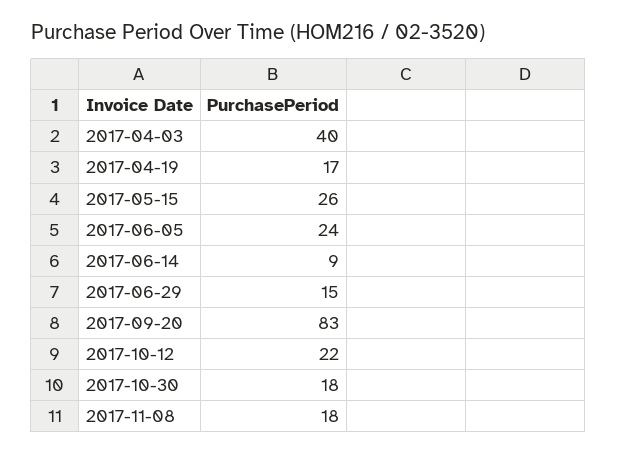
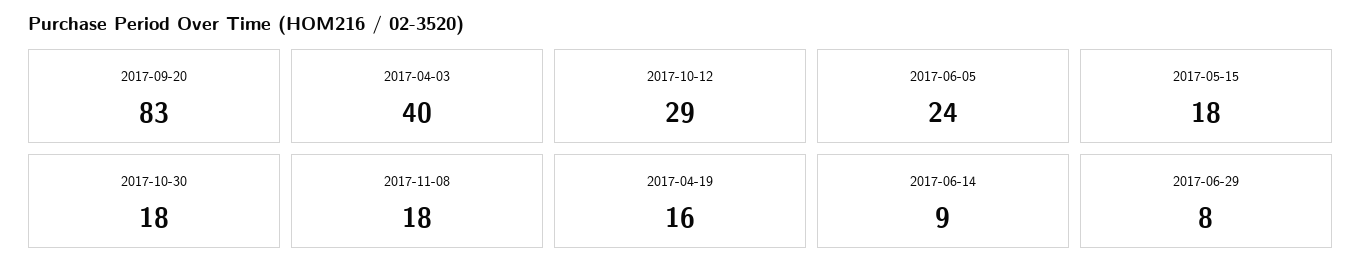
2017-04-19: 17 -> 16
2017-05-15: 26 -> 18
2017-06-29: 15 -> 8
2017-10-12: 22 -> 29

